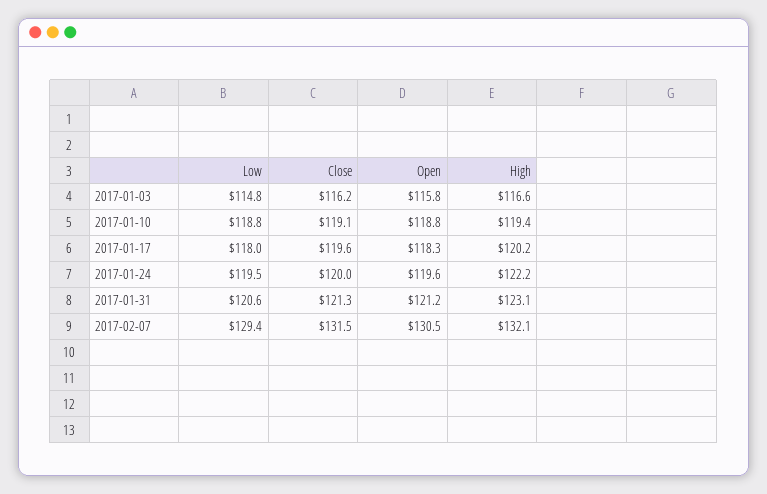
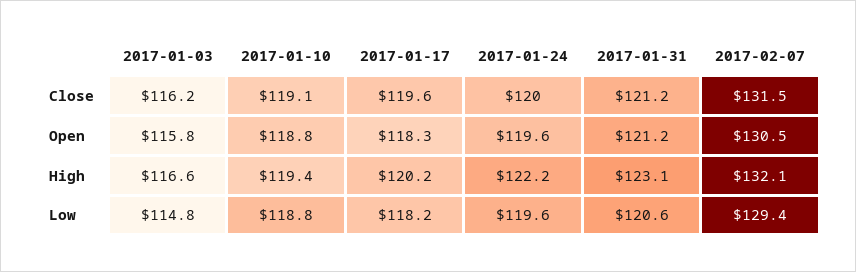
Low, 2017-01-17: 118 -> 118.2
Low, 2017-01-24: 119.5 -> 119.6
Close, 2017-01-31: 121.3 -> 121.2

